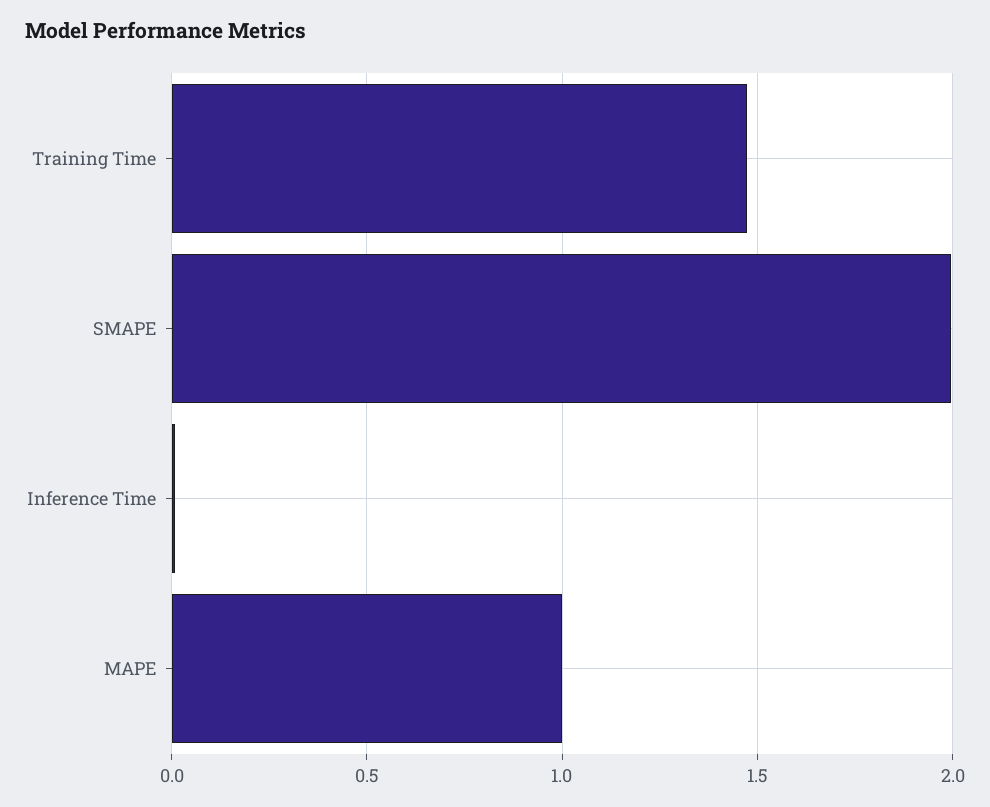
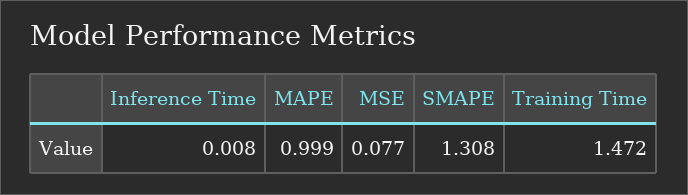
SMAPE: 2 -> 1.308
MSE: none -> 0.077

